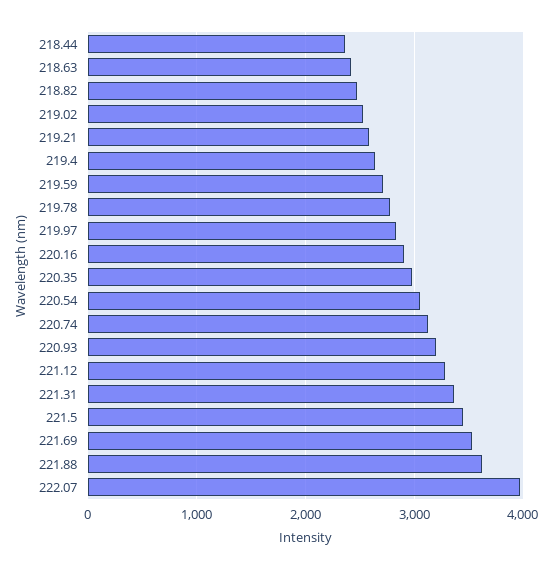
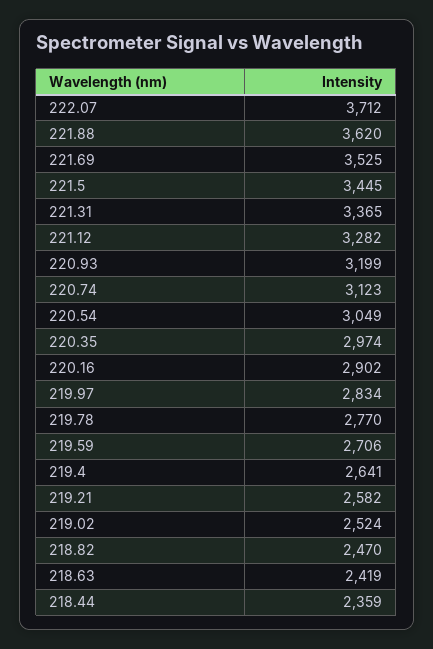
222.07: 4000 -> 3712

